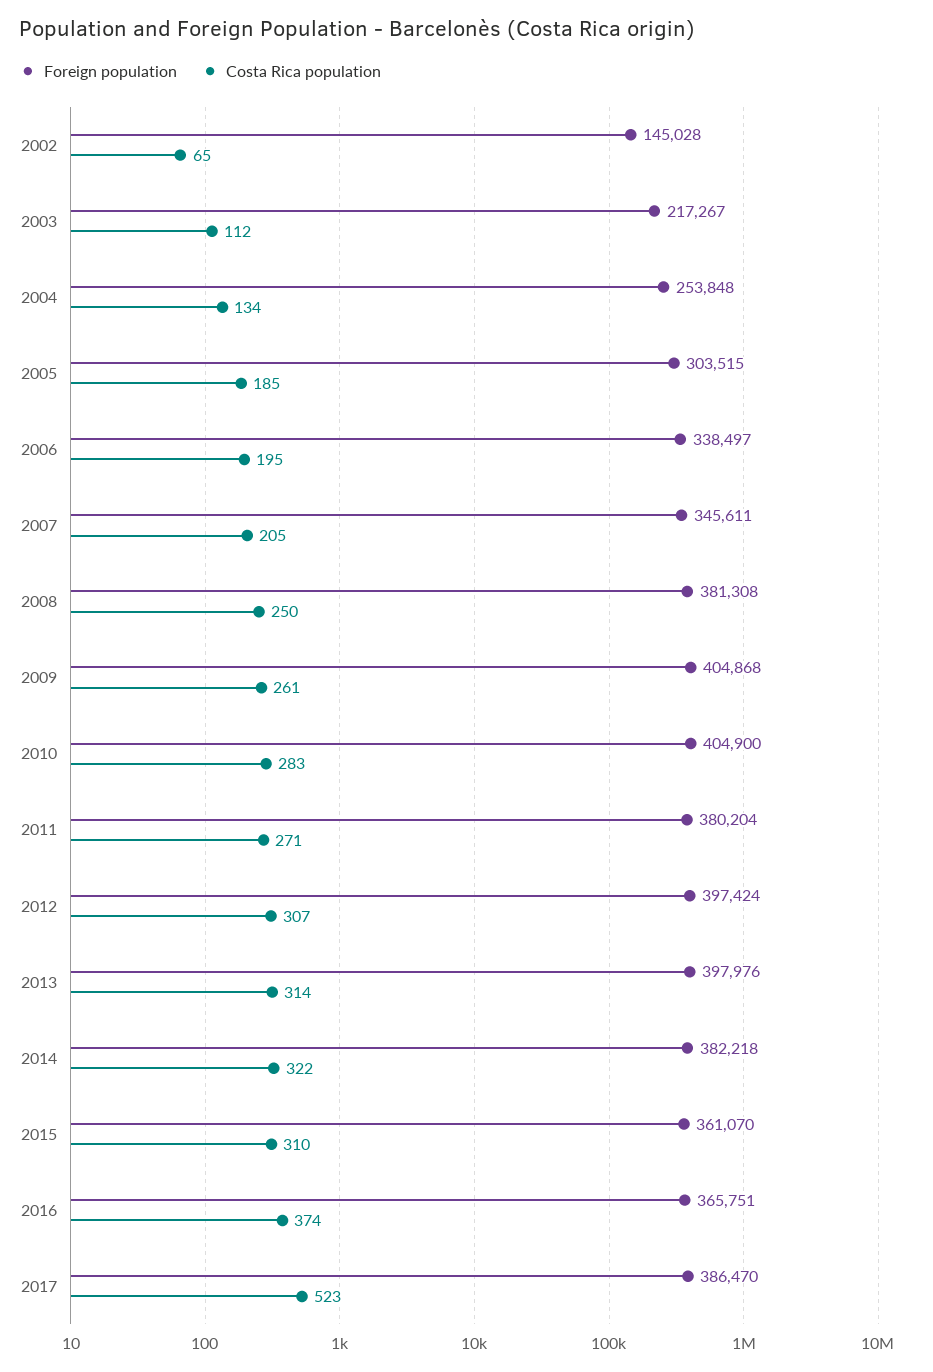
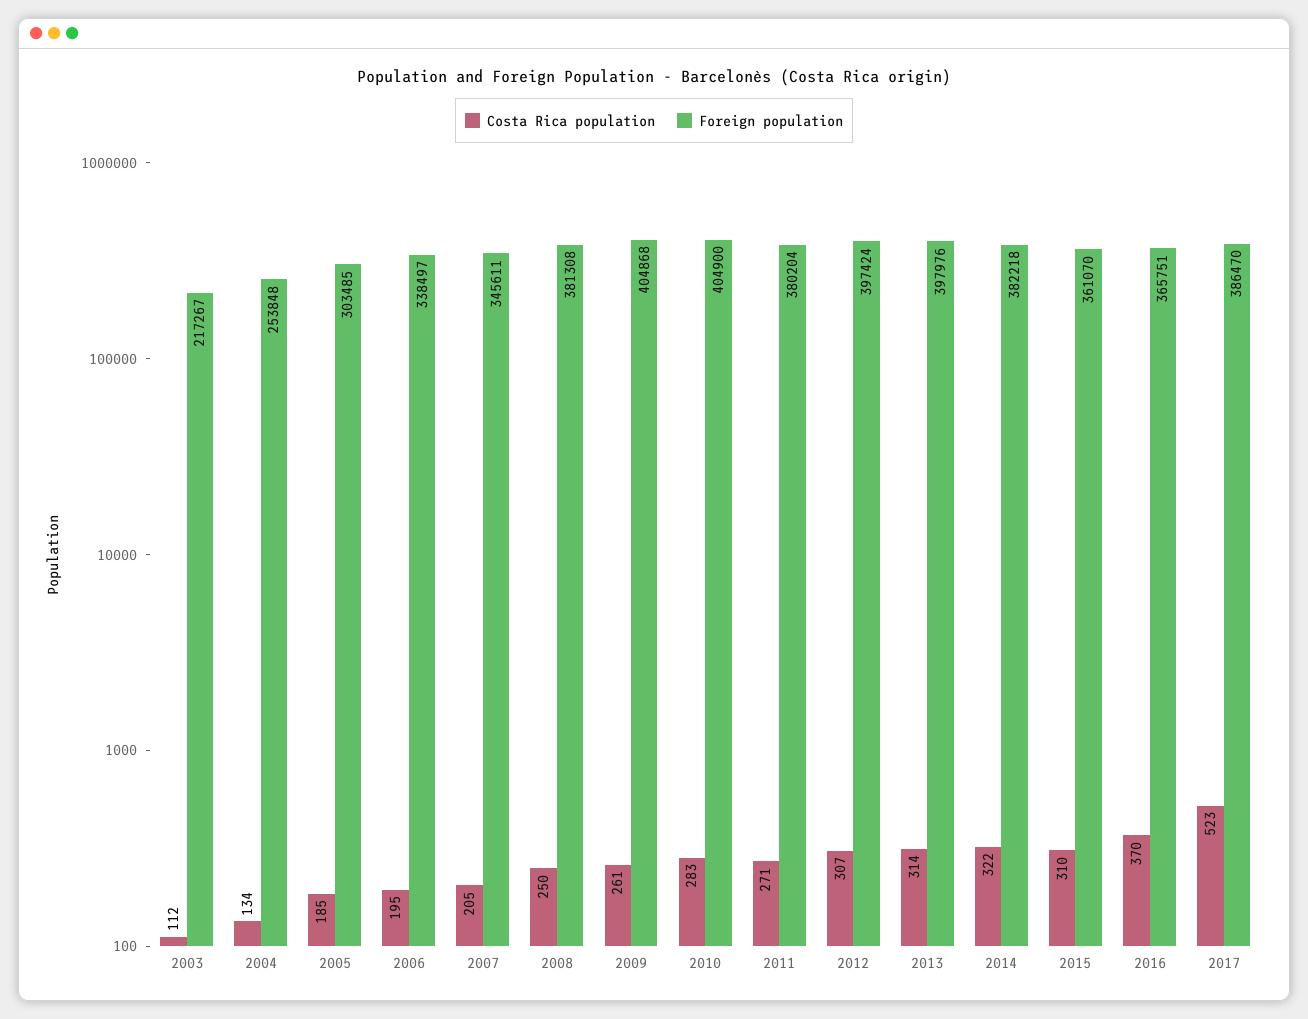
Foreign population, 2002: 145028 -> none
Costa Rica population, 2002: 65 -> none
Foreign population, 2005: 303515 -> 303485
Costa Rica population, 2016: 374 -> 370

